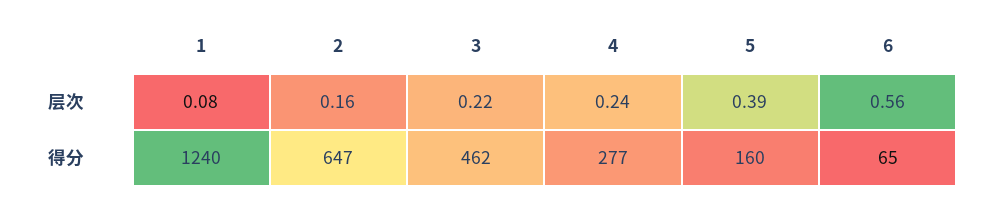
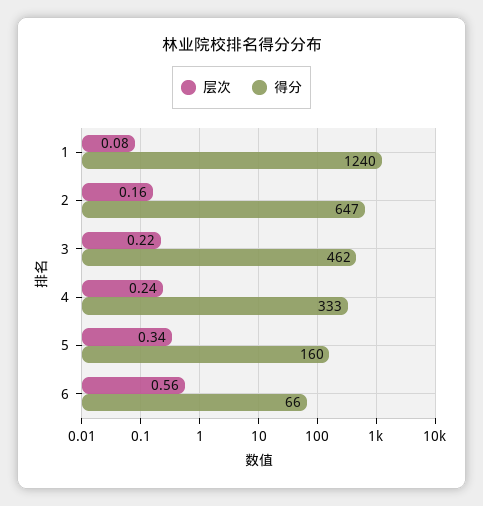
层次, 5: 0.39 -> 0.34
得分, 4: 277 -> 333
得分, 6: 65 -> 66

